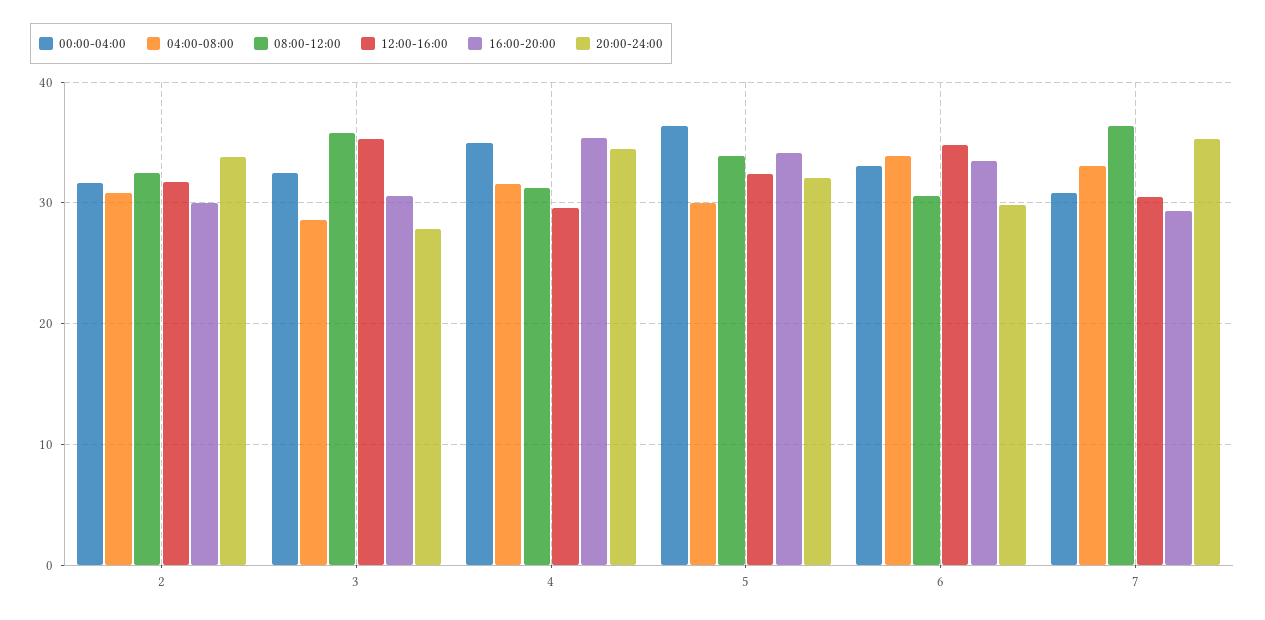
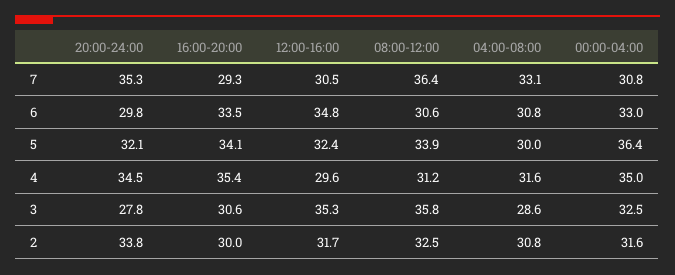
04:00-08:00, 6: 34 -> 30.8

